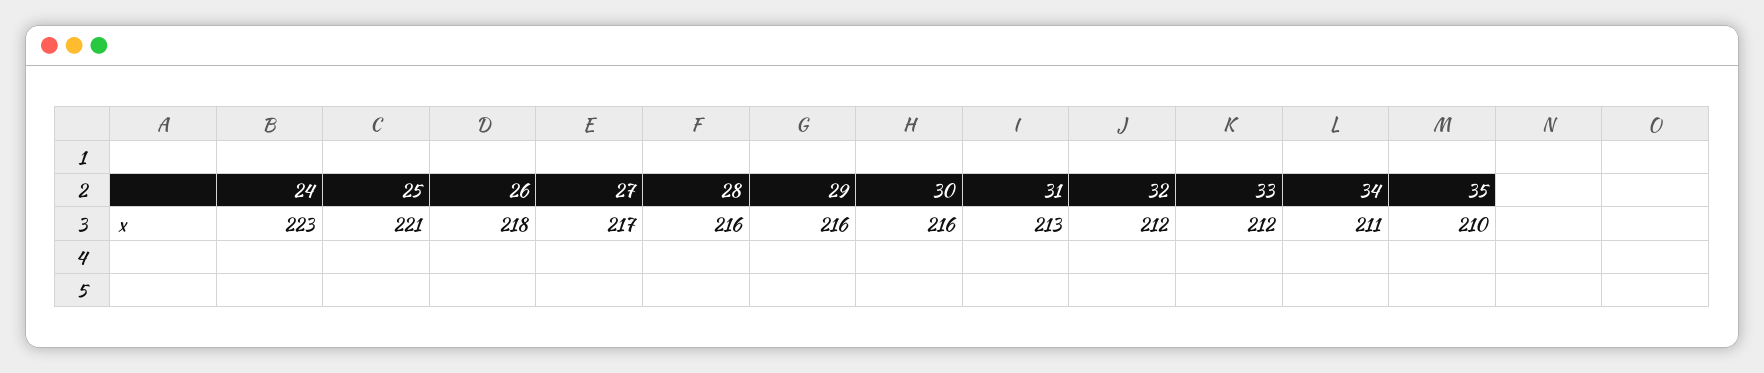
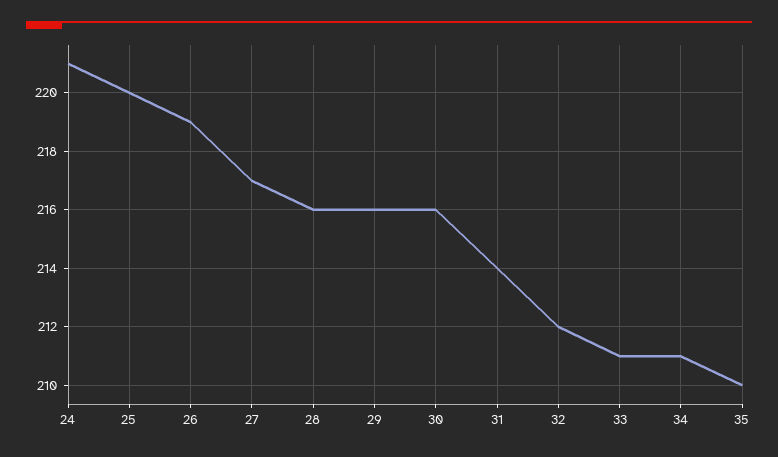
24: 223 -> 221
25: 221 -> 220
26: 218 -> 219
31: 213 -> 214
33: 212 -> 211

